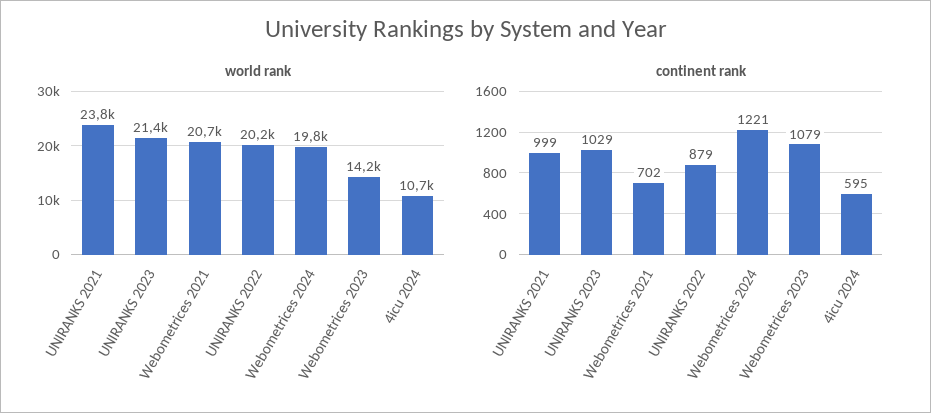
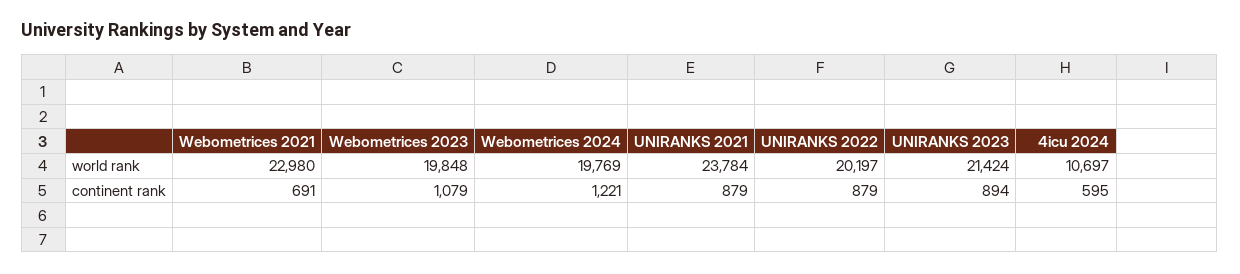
world rank, Webometrices 2021: 20700 -> 22980
world rank, Webometrices 2023: 14200 -> 19848
continent rank, UNIRANKS 2021: 999 -> 879
continent rank, UNIRANKS 2023: 1029 -> 894
continent rank, Webometrices 2021: 702 -> 691

